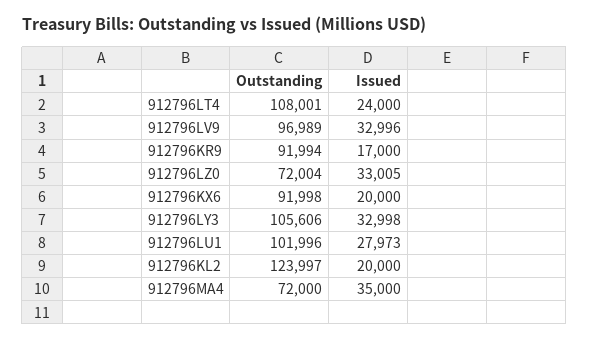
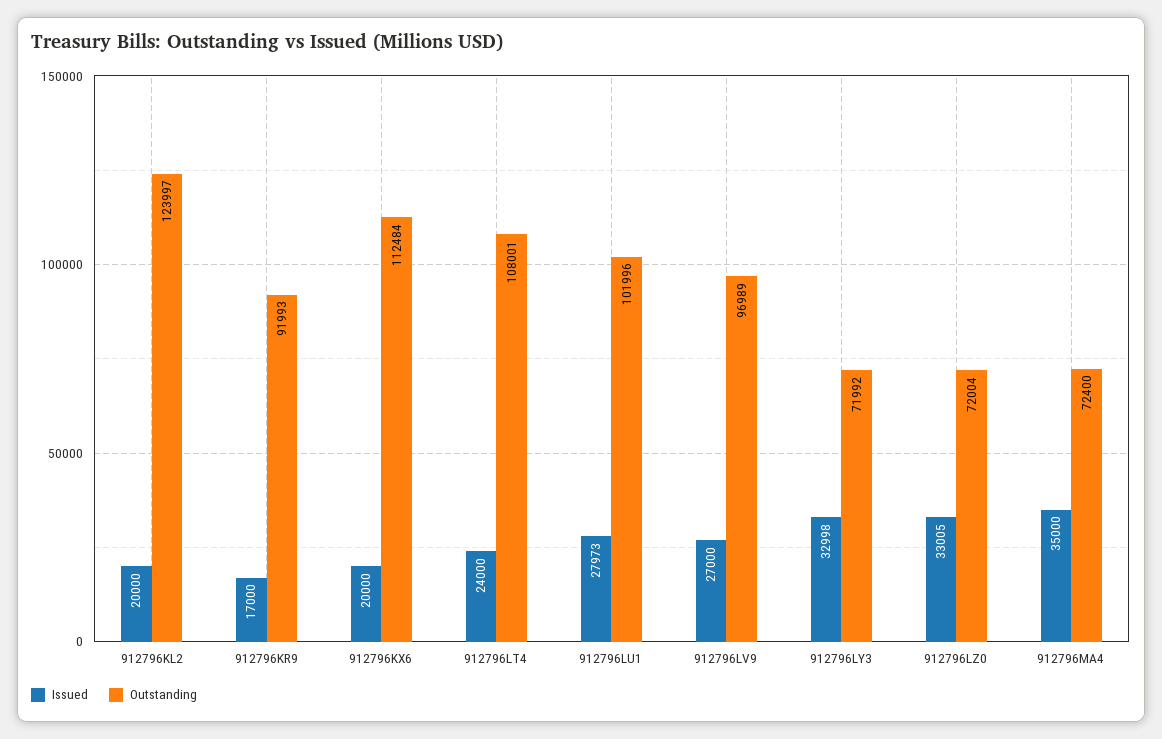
Issued, 912796LV9: 32996 -> 27000
Outstanding, 912796KR9: 91994 -> 91993
Outstanding, 912796KX6: 91998 -> 112484
Outstanding, 912796LY3: 105606 -> 71992
Outstanding, 912796MA4: 72000 -> 72400

